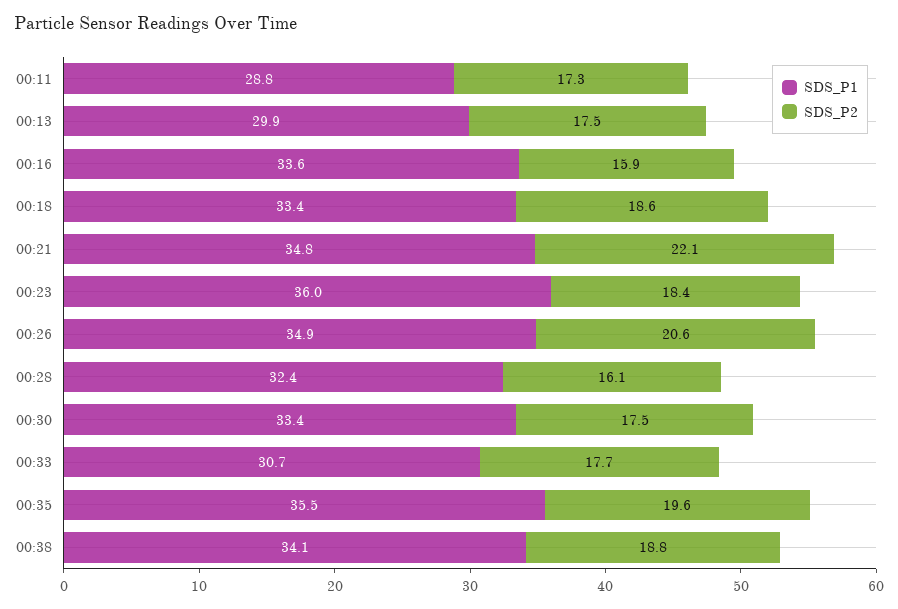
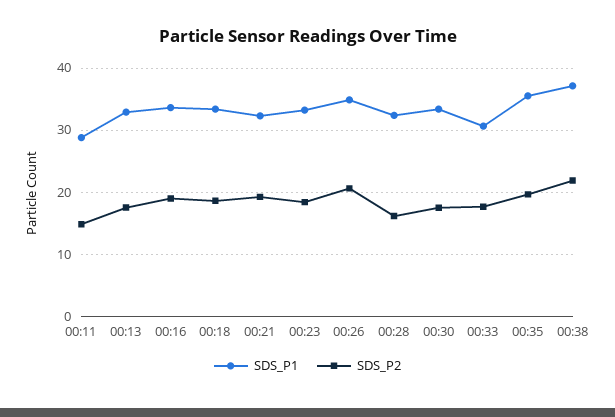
SDS_P2, 00:11: 17.3 -> 15
SDS_P1, 00:13: 29.9 -> 33
SDS_P2, 00:16: 15.9 -> 19
SDS_P1, 00:21: 34.8 -> 32
SDS_P2, 00:21: 22.1 -> 19
SDS_P1, 00:23: 36 -> 33
SDS_P1, 00:38: 34.1 -> 37
SDS_P2, 00:38: 18.8 -> 22

